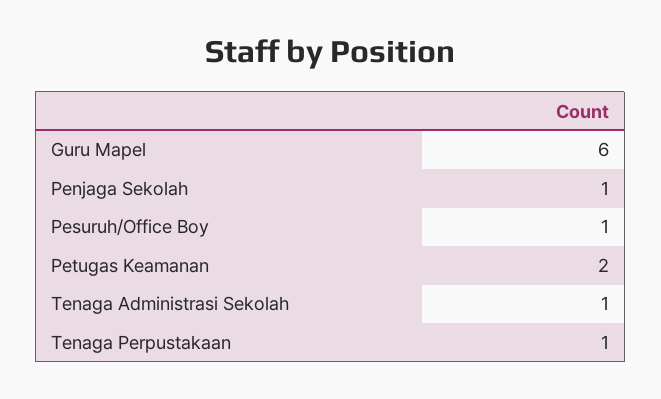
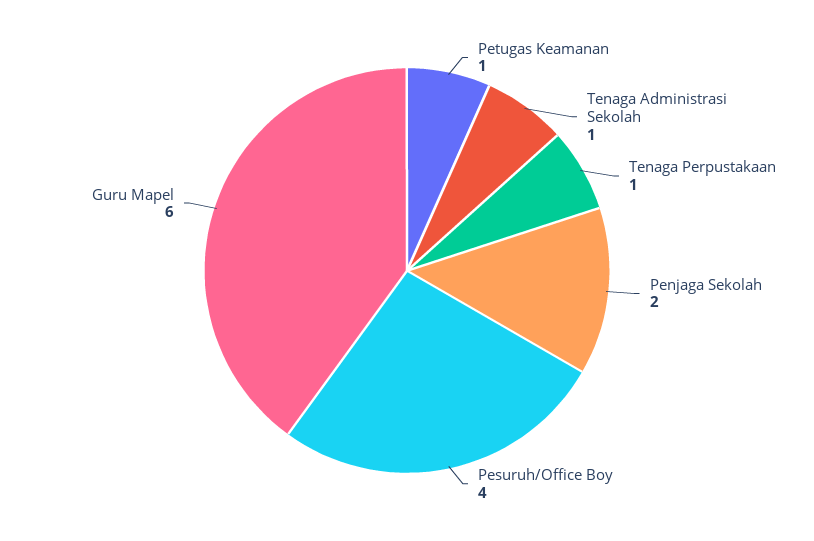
Penjaga Sekolah: 1 -> 2
Pesuruh/Office Boy: 1 -> 4
Petugas Keamanan: 2 -> 1

